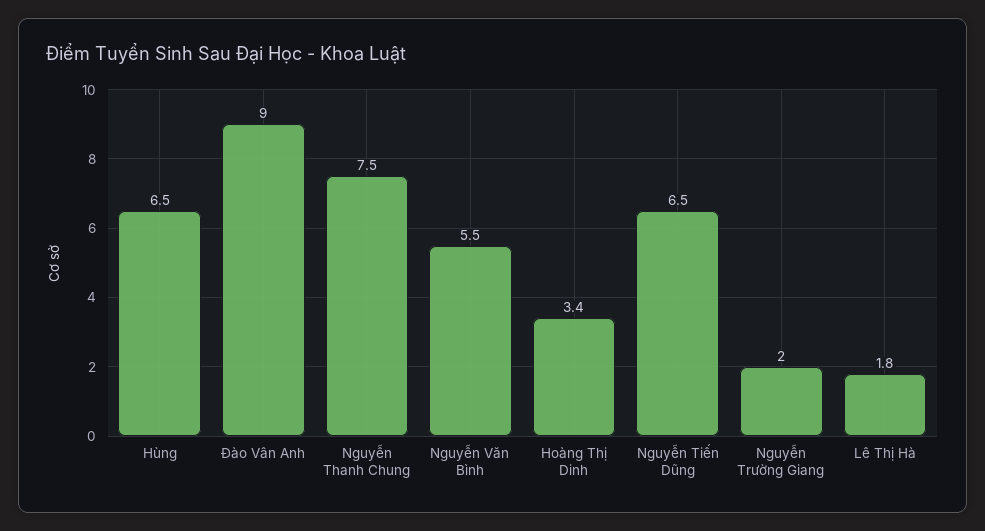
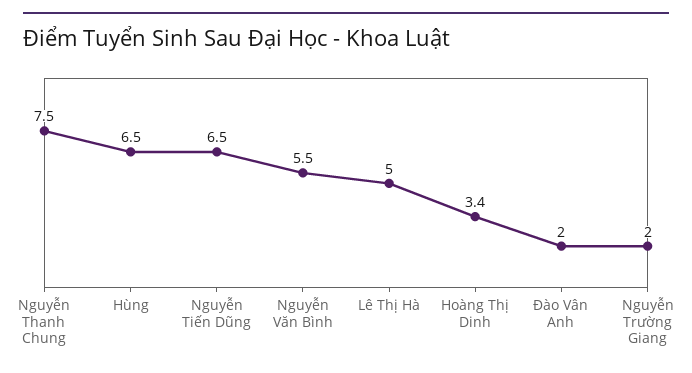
Đào Vân Anh: 9 -> 2
Lê Thị Hà: 1.8 -> 5

